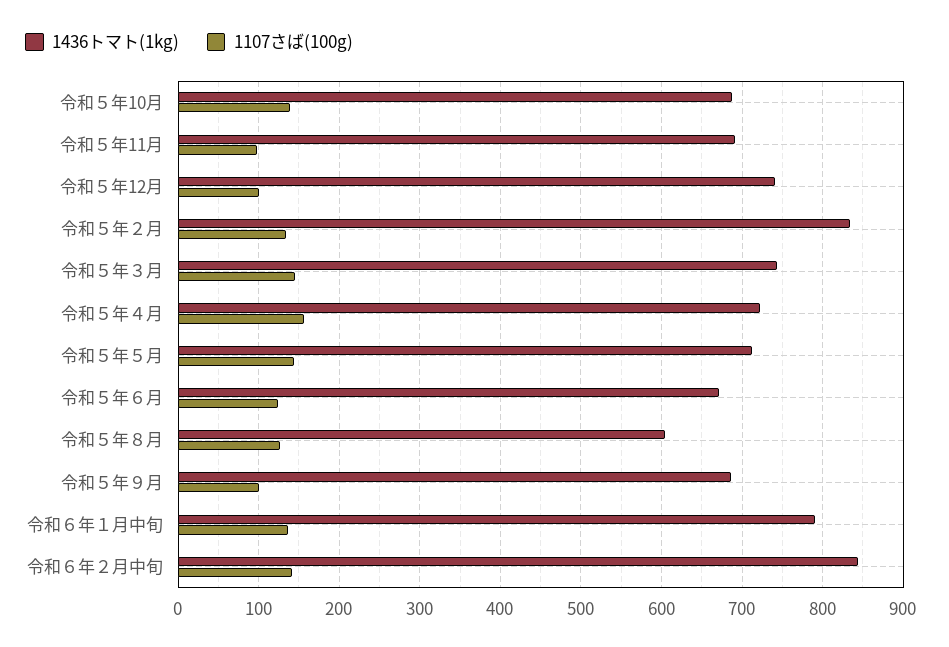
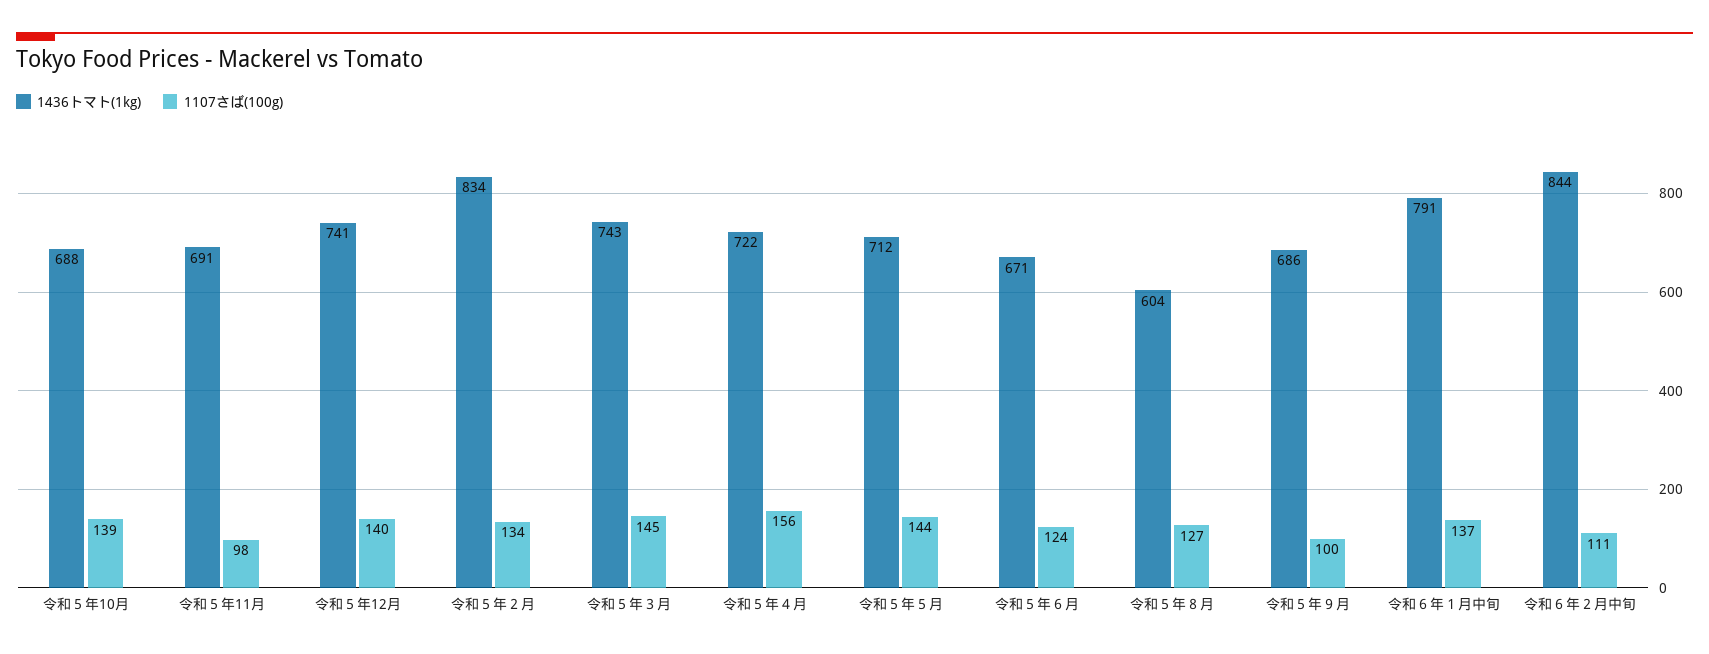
1107さば(100g), 令和５年12月: 100 -> 140
1107さば(100g), 令和６年２月中旬: 140 -> 111

